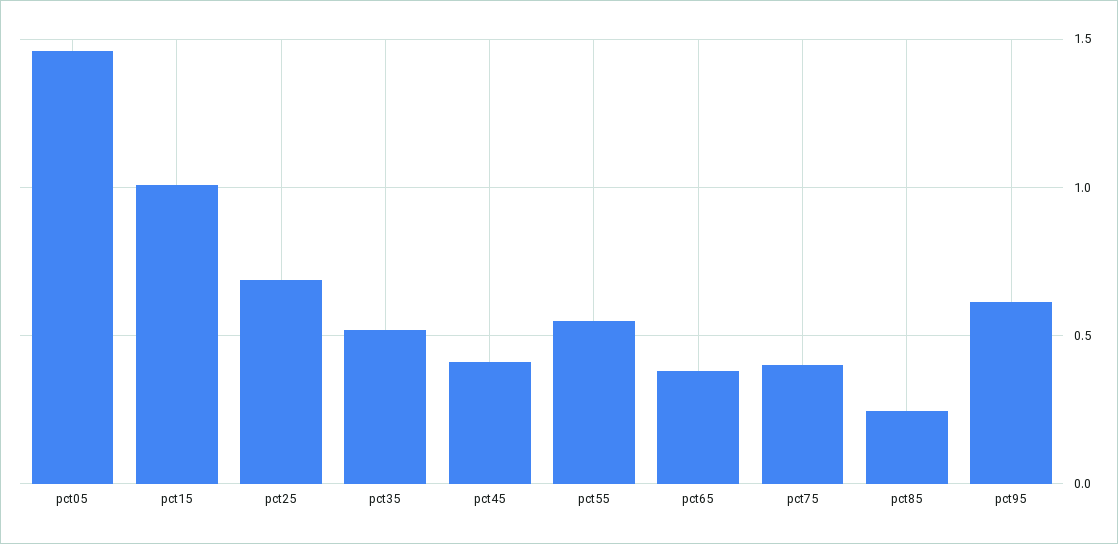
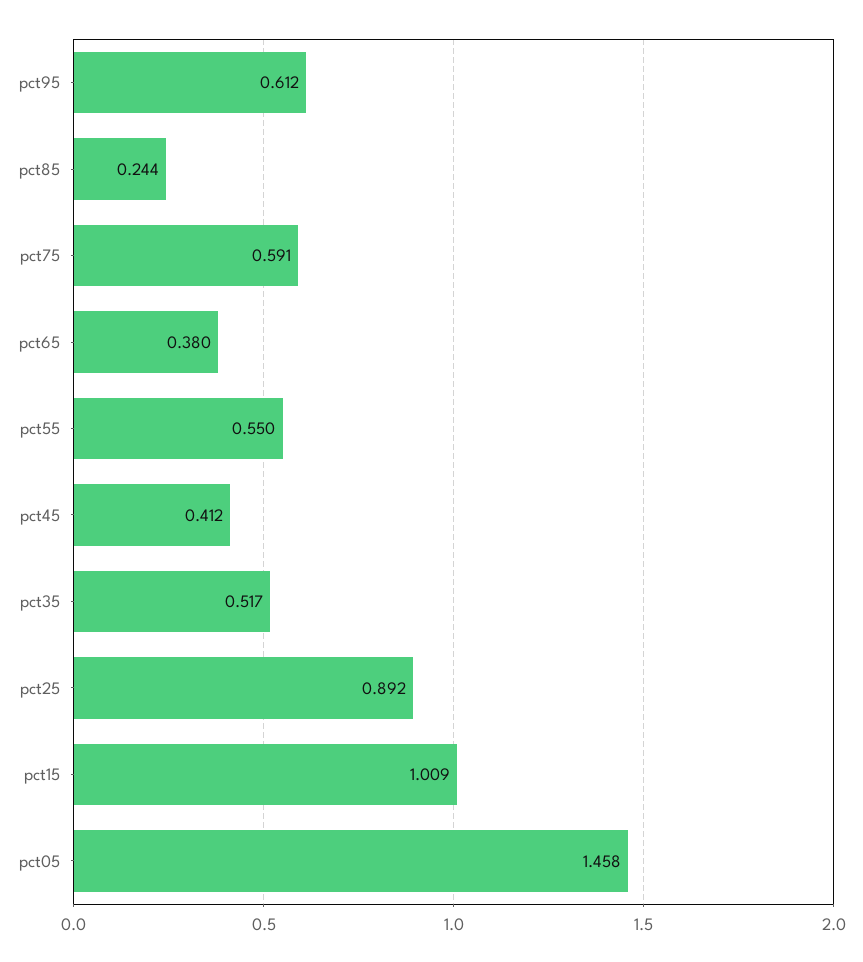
pct25: 0.7 -> 0.892
pct75: 0.4 -> 0.591

